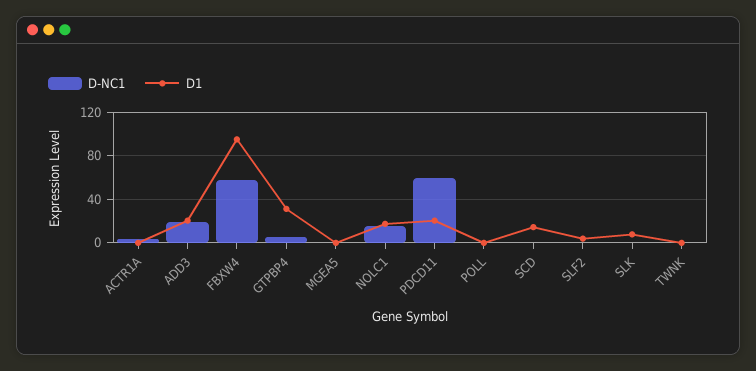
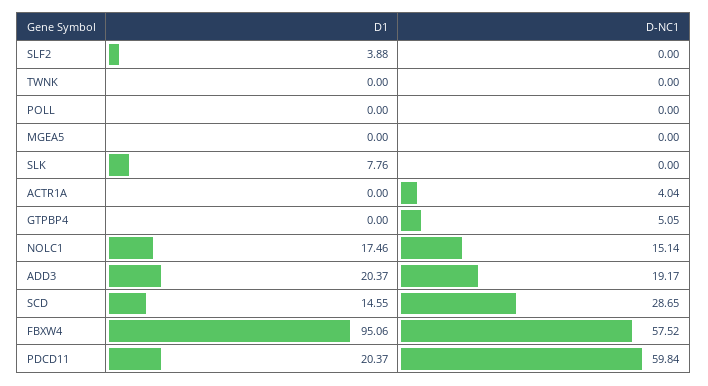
D1, GTPBP4: 30 -> 0
D-NC1, SCD: 0 -> 28.65

